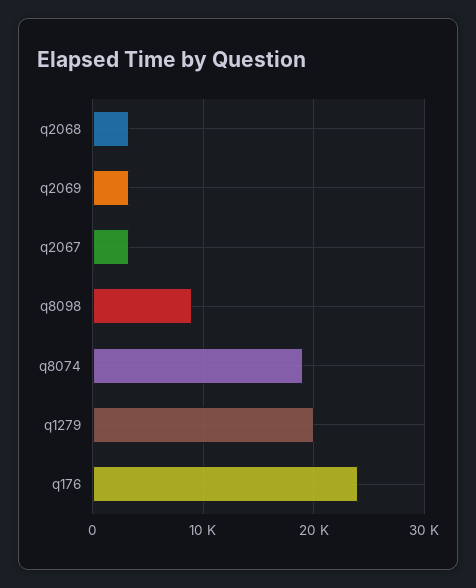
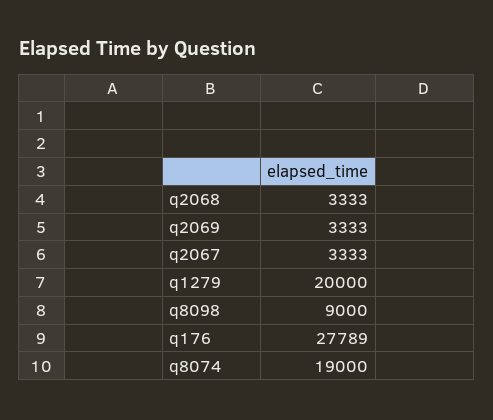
q176: 24000 -> 27789

